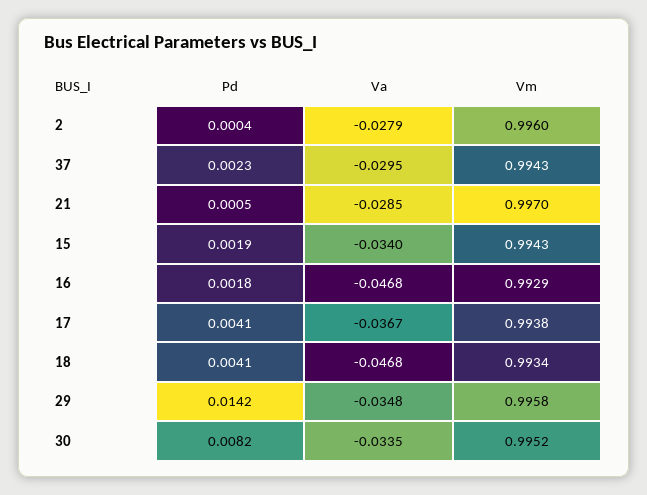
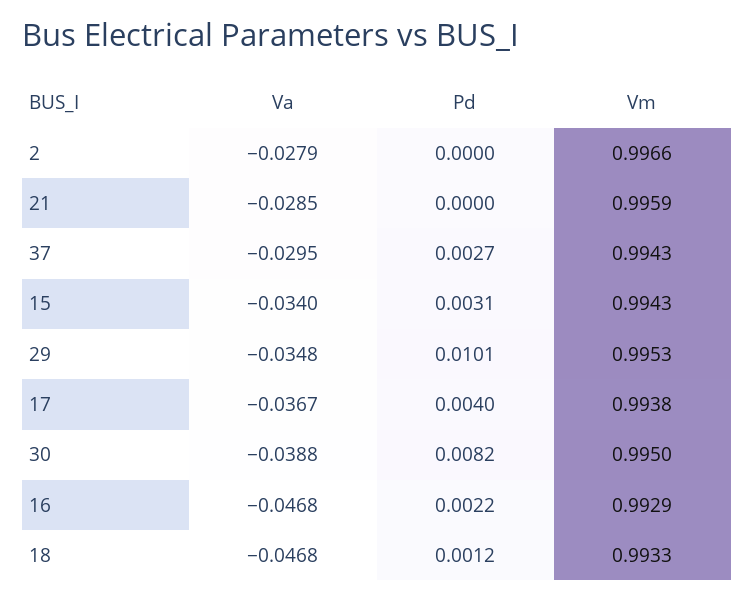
Pd, 2: 0.0004 -> 0
Vm, 2: 0.996 -> 0.9966
Pd, 37: 0.0023 -> 0.0027
Pd, 21: 0.0005 -> 0
Vm, 21: 0.997 -> 0.9959
Pd, 15: 0.0019 -> 0.0031
Pd, 16: 0.0018 -> 0.0022
Pd, 17: 0.0041 -> 0.004
Pd, 18: 0.0041 -> 0.0012
Vm, 18: 0.9934 -> 0.9933
Pd, 29: 0.0142 -> 0.0101
Vm, 29: 0.9958 -> 0.9953
Va, 30: -0.0335 -> -0.0388
Vm, 30: 0.9952 -> 0.995

